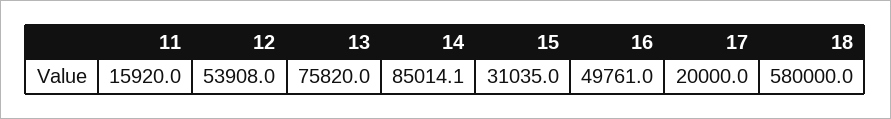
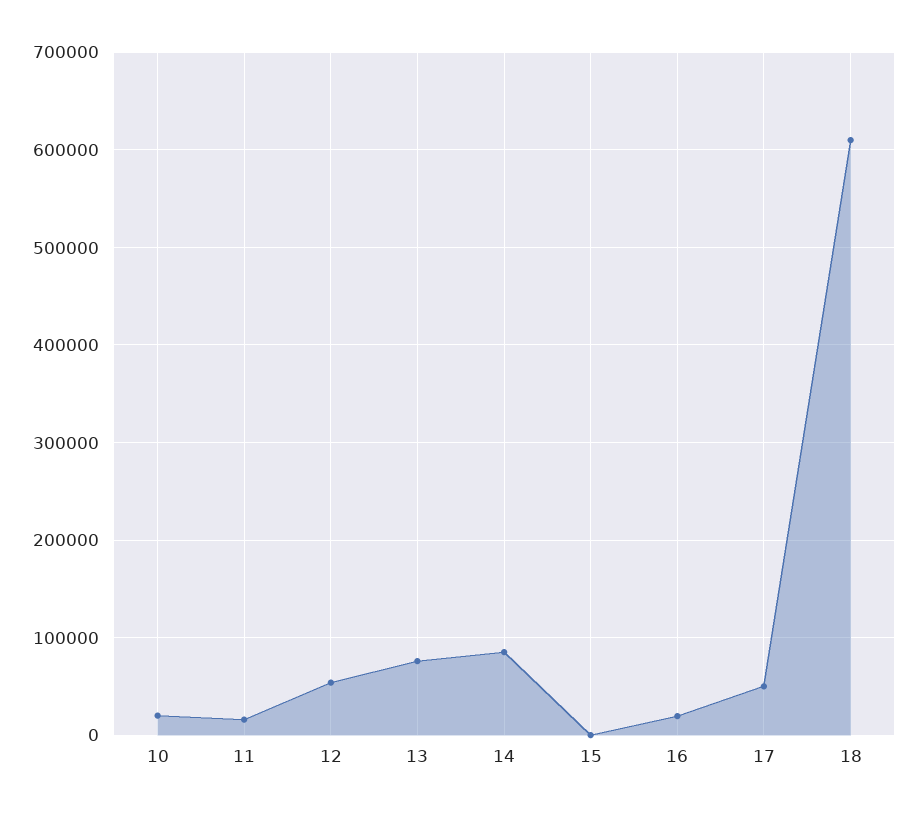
15: 31035 -> 0
16: 49761 -> 20000
17: 20000 -> 50000
18: 580000 -> 610000
10: none -> 20000

